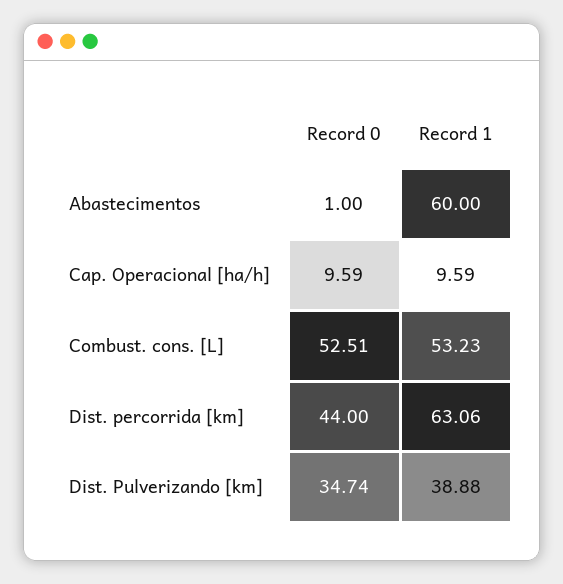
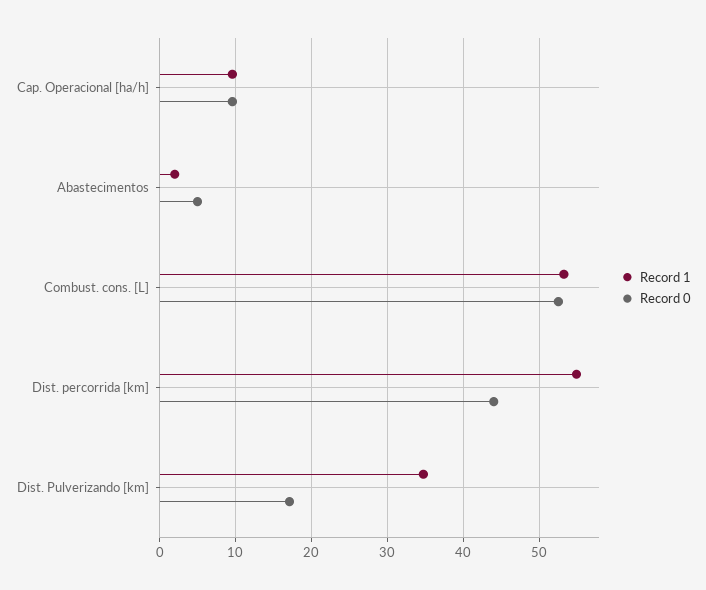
Record 0, Abastecimentos: 1 -> 5
Record 1, Abastecimentos: 60 -> 2
Record 1, Dist. percorrida [km]: 63.06 -> 55
Record 0, Dist. Pulverizando [km]: 34.74 -> 17
Record 1, Dist. Pulverizando [km]: 38.88 -> 35

